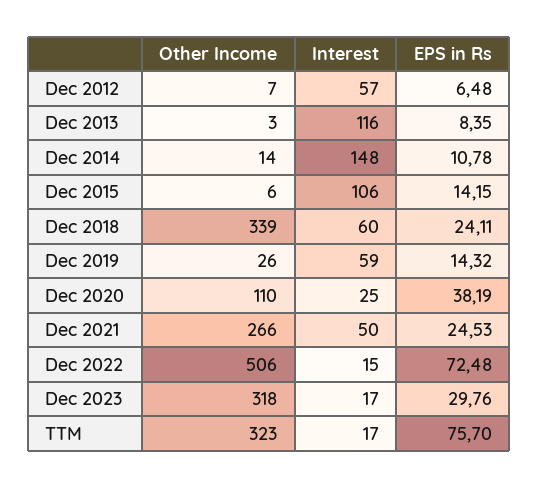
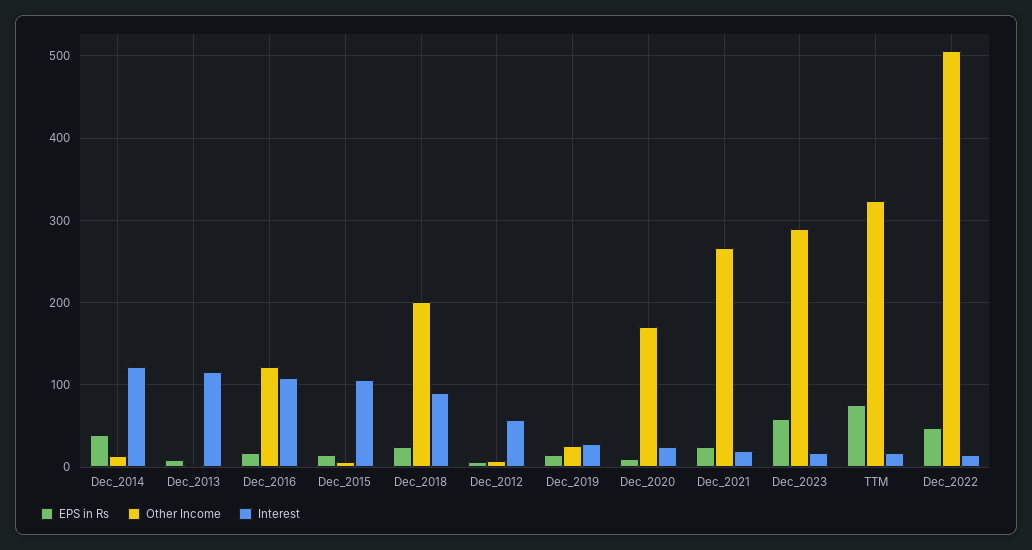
Interest, Dec 2014: 148 -> 120
EPS in Rs, Dec 2014: 10.78 -> 40
Other Income, Dec 2018: 339 -> 200
Interest, Dec 2018: 60 -> 90
Interest, Dec 2019: 59 -> 30
Other Income, Dec 2020: 110 -> 170
EPS in Rs, Dec 2020: 38.19 -> 10
Interest, Dec 2021: 50 -> 20
EPS in Rs, Dec 2022: 72.48 -> 50
Other Income, Dec 2023: 318 -> 290
EPS in Rs, Dec 2023: 29.76 -> 60
EPS in Rs, Dec_2016: none -> 20
Other Income, Dec_2016: none -> 120
Interest, Dec_2016: none -> 110

